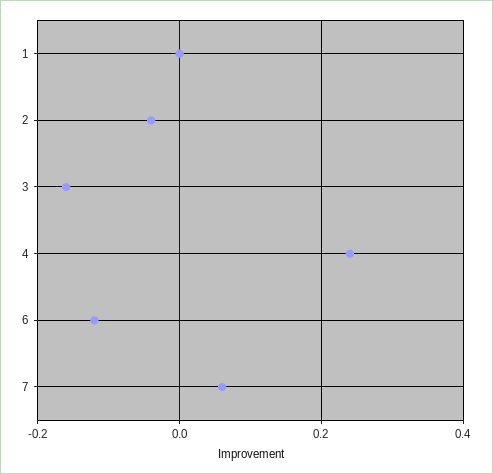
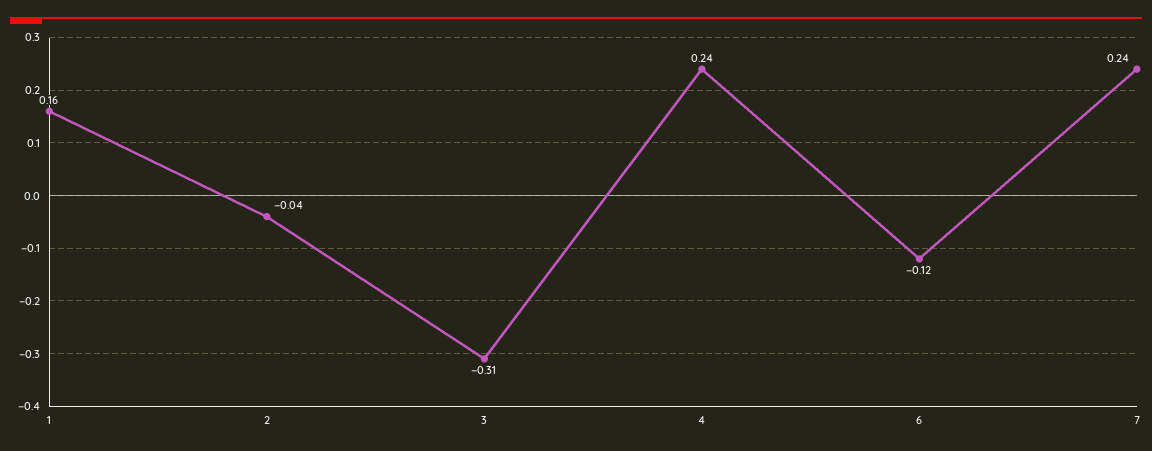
1: 0 -> 0.16
3: -0.15 -> -0.31
7: 0.05 -> 0.24

